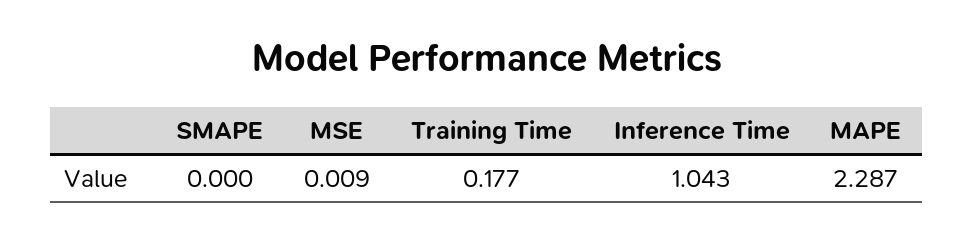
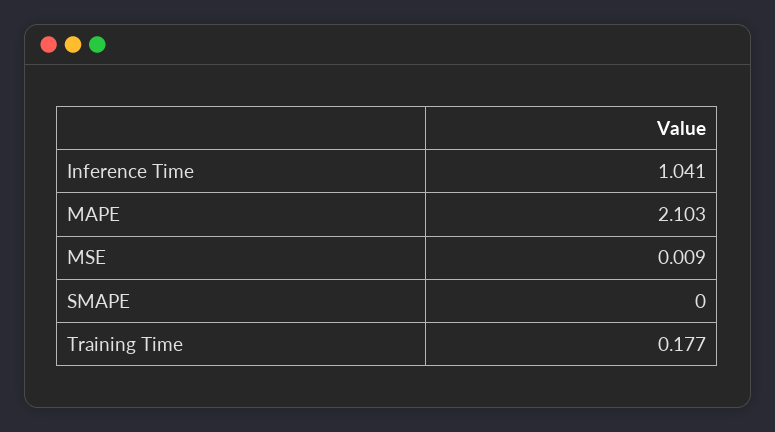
Inference Time: 1.043 -> 1.041
MAPE: 2.287 -> 2.103

